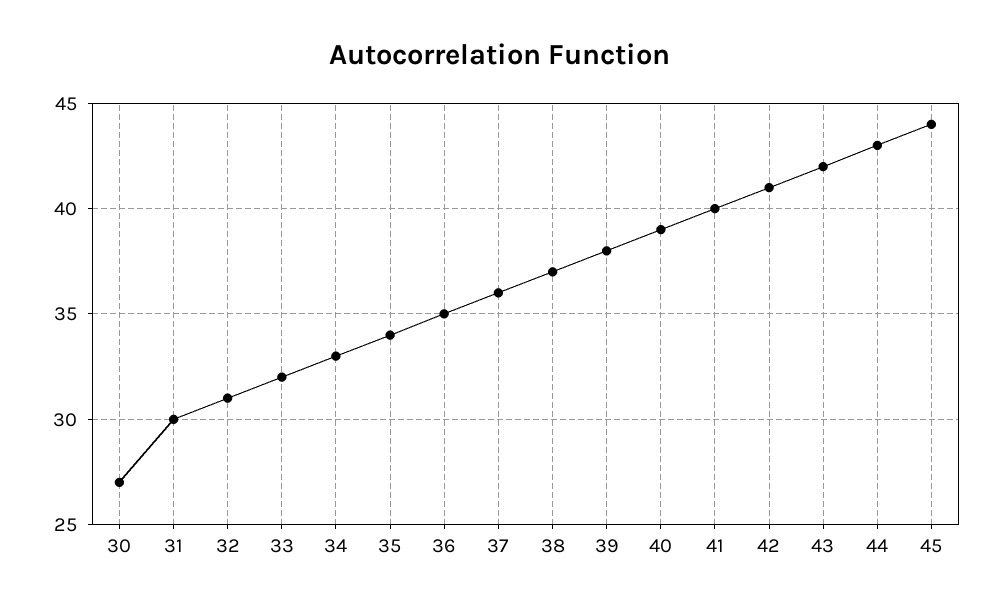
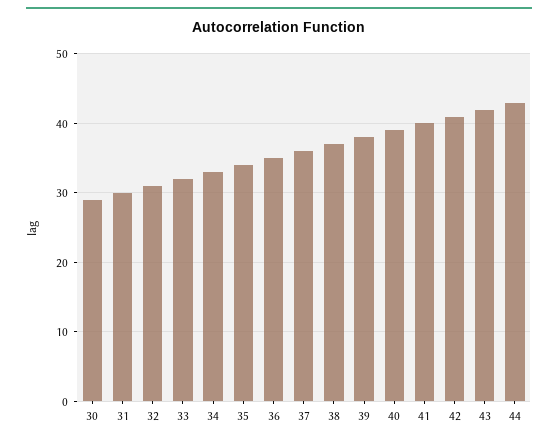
30: 27 -> 29
45: 44 -> none

